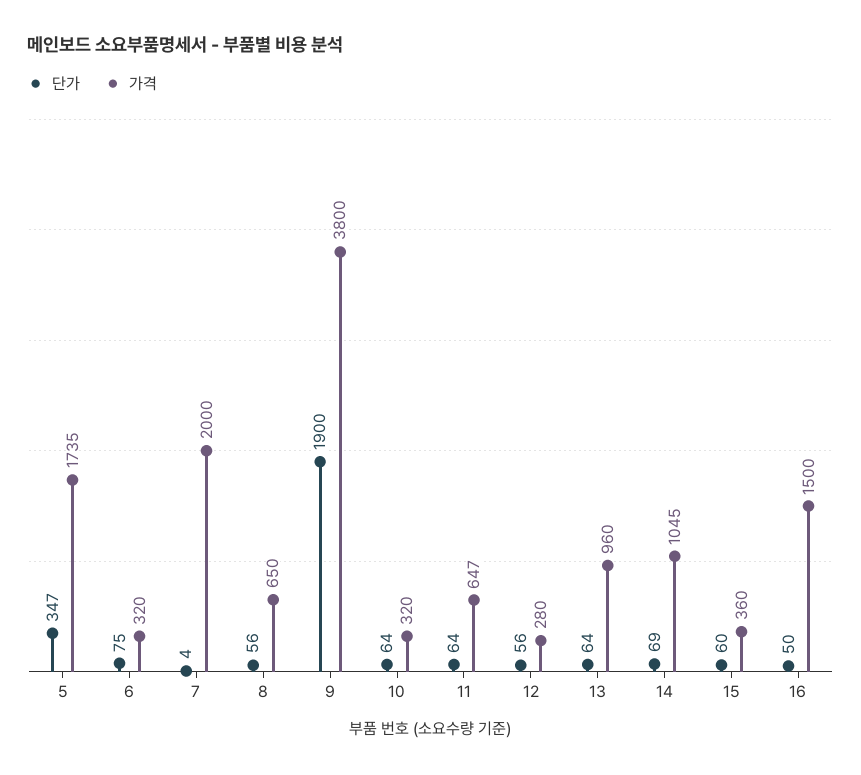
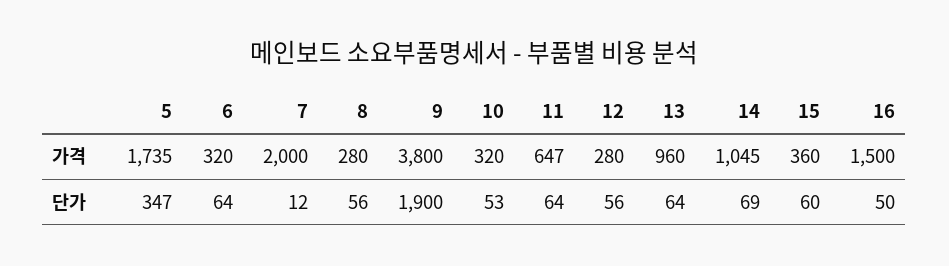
단가, 6: 75 -> 64
단가, 7: 4 -> 12
가격, 8: 650 -> 280
단가, 10: 64 -> 53

